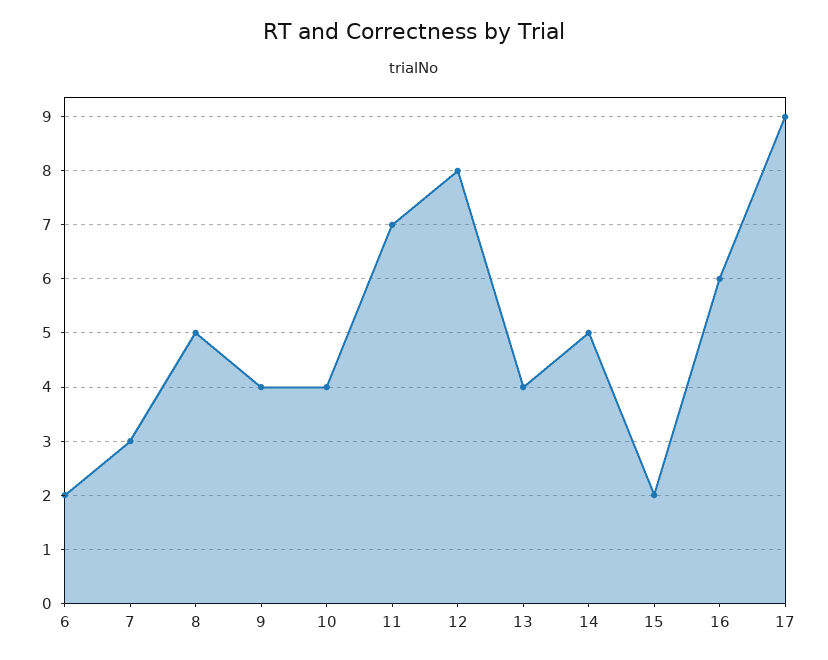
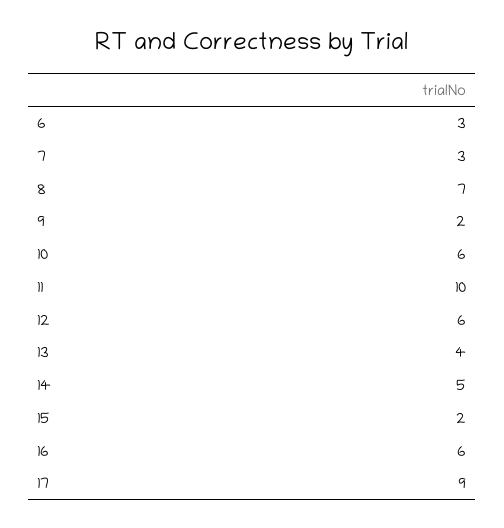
6: 2 -> 3
8: 5 -> 7
9: 4 -> 2
10: 4 -> 6
11: 7 -> 10
12: 8 -> 6

